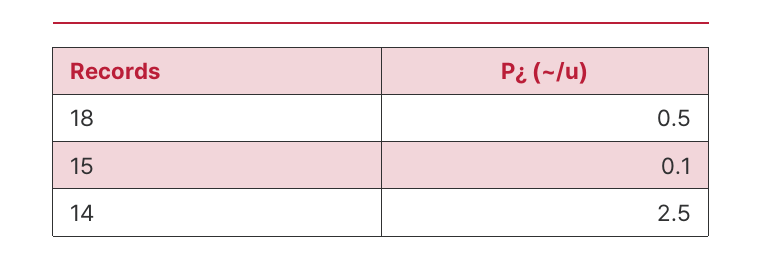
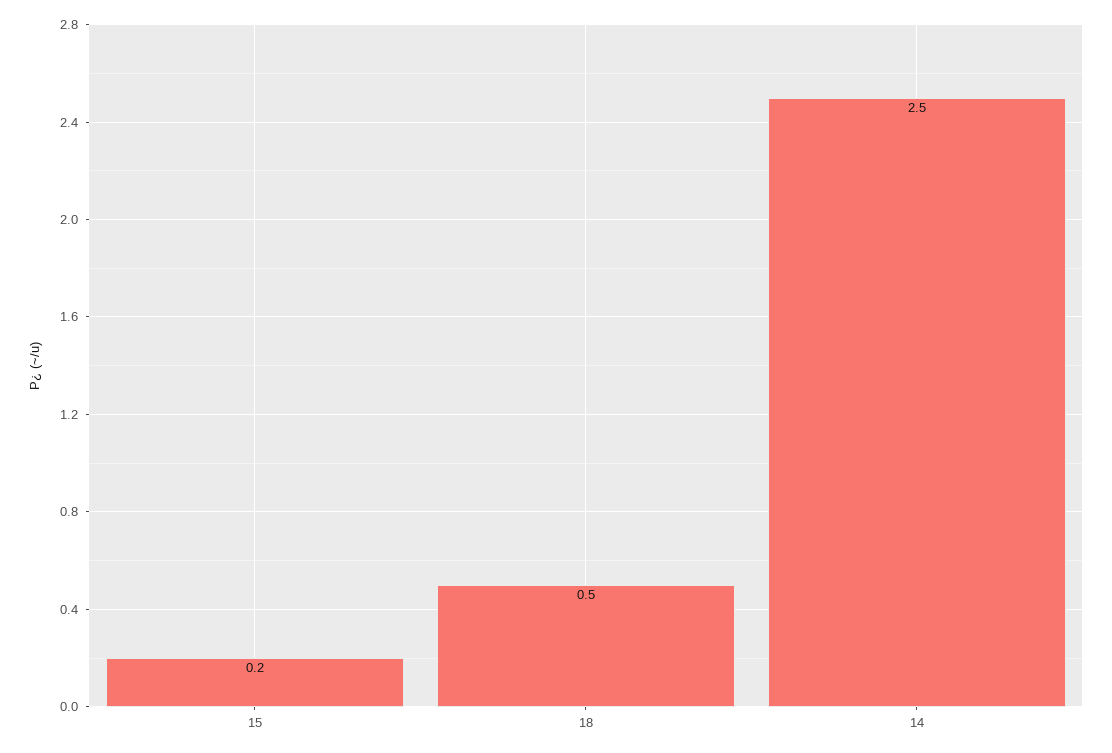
15: 0.1 -> 0.2

